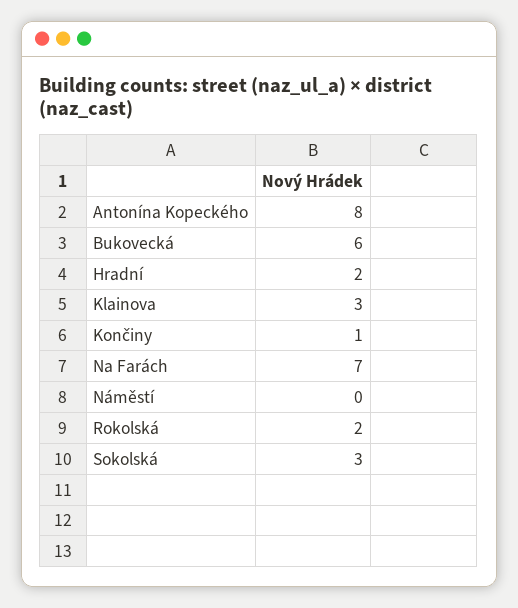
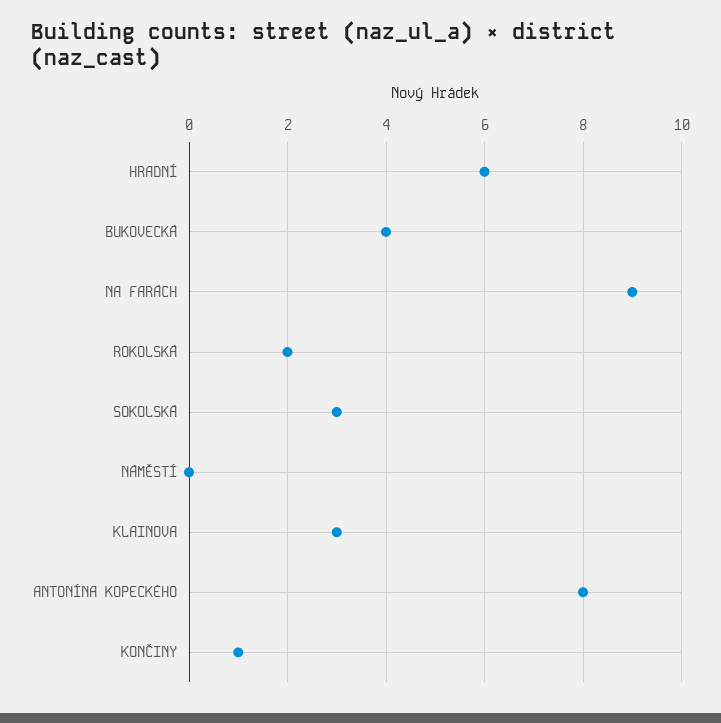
Bukovecká: 6 -> 4
Hradní: 2 -> 6
Na Farách: 7 -> 9

